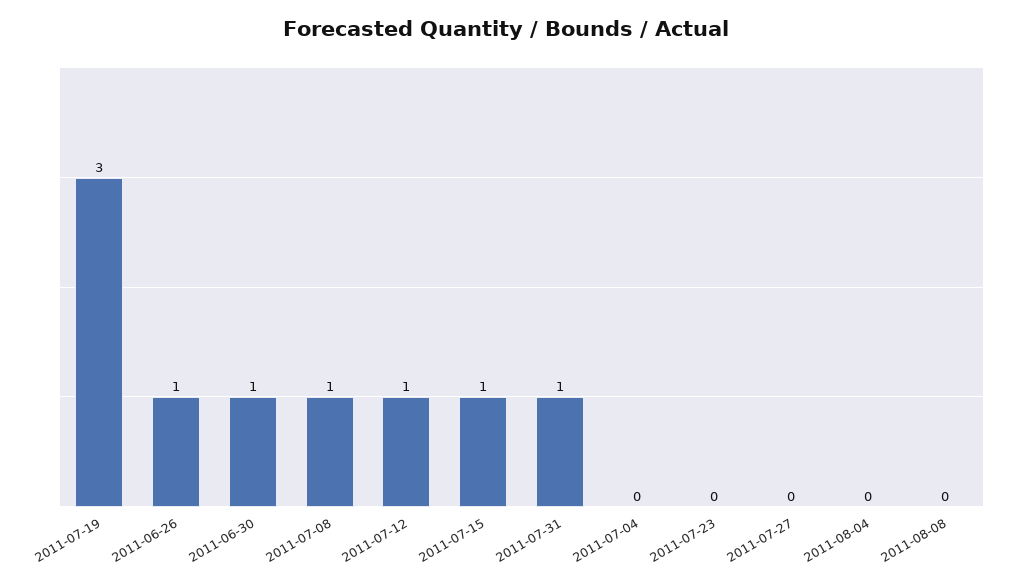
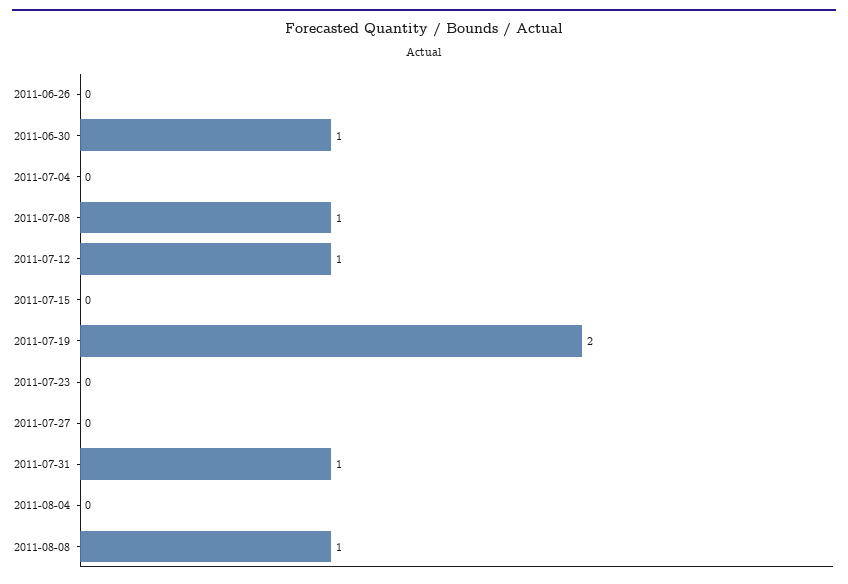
2011-07-19: 3 -> 2
2011-06-26: 1 -> 0
2011-07-15: 1 -> 0
2011-08-08: 0 -> 1

